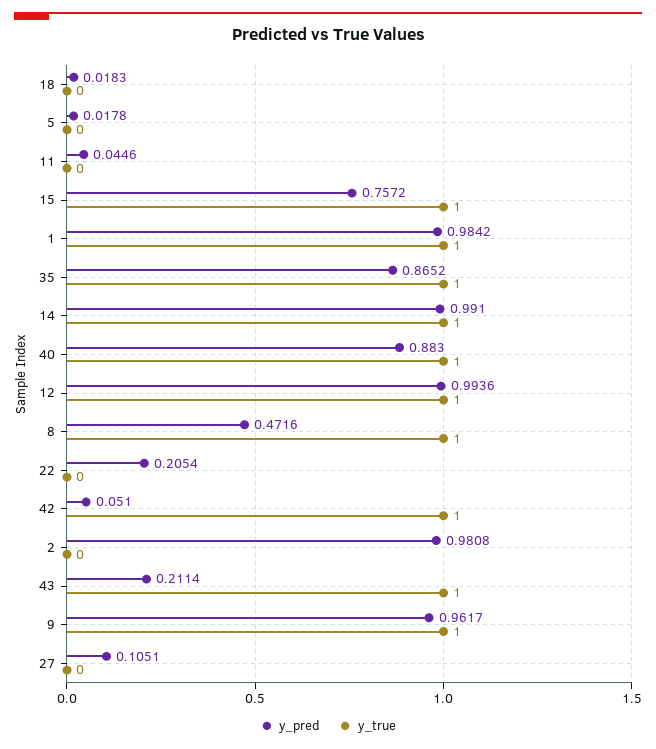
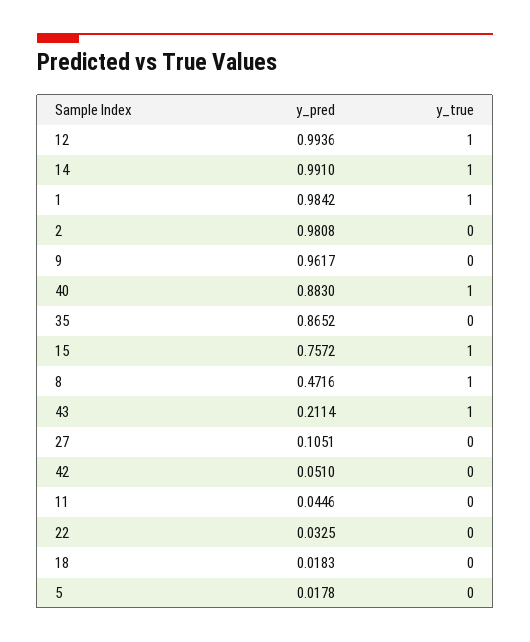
y_true, 35: 1 -> 0
y_pred, 22: 0.2054 -> 0.0325
y_true, 42: 1 -> 0
y_true, 9: 1 -> 0

